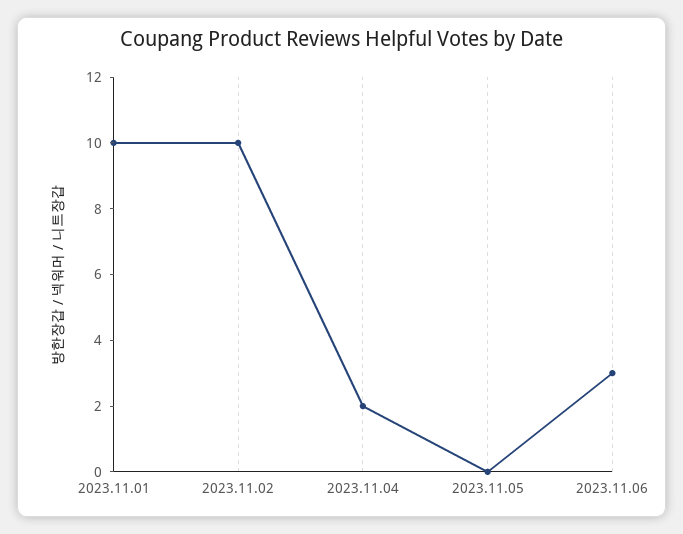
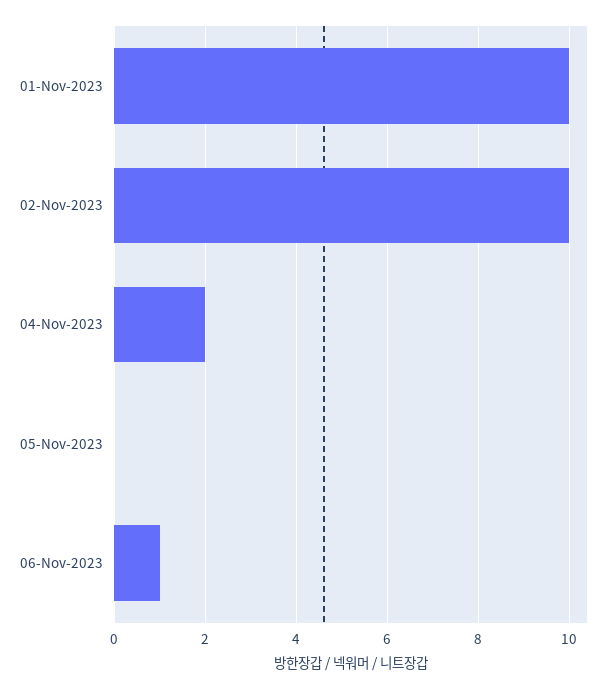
2023.11.06: 3 -> 1

